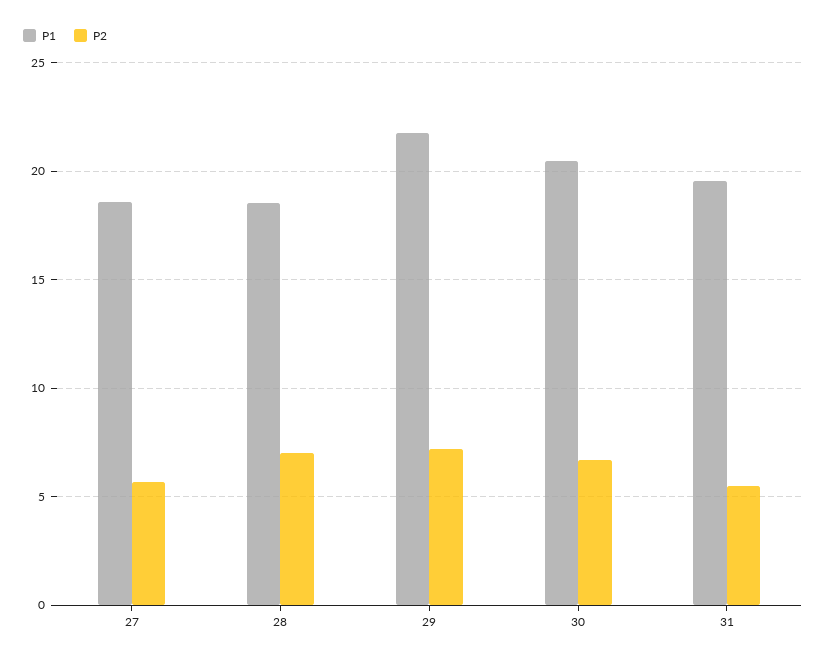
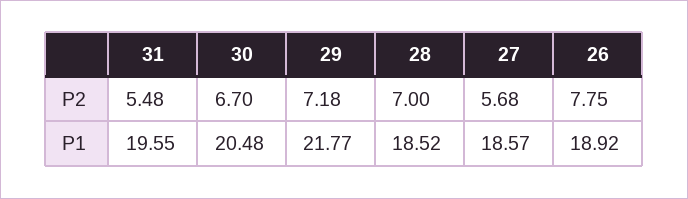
P2, 26: none -> 7.75
P1, 26: none -> 18.92

